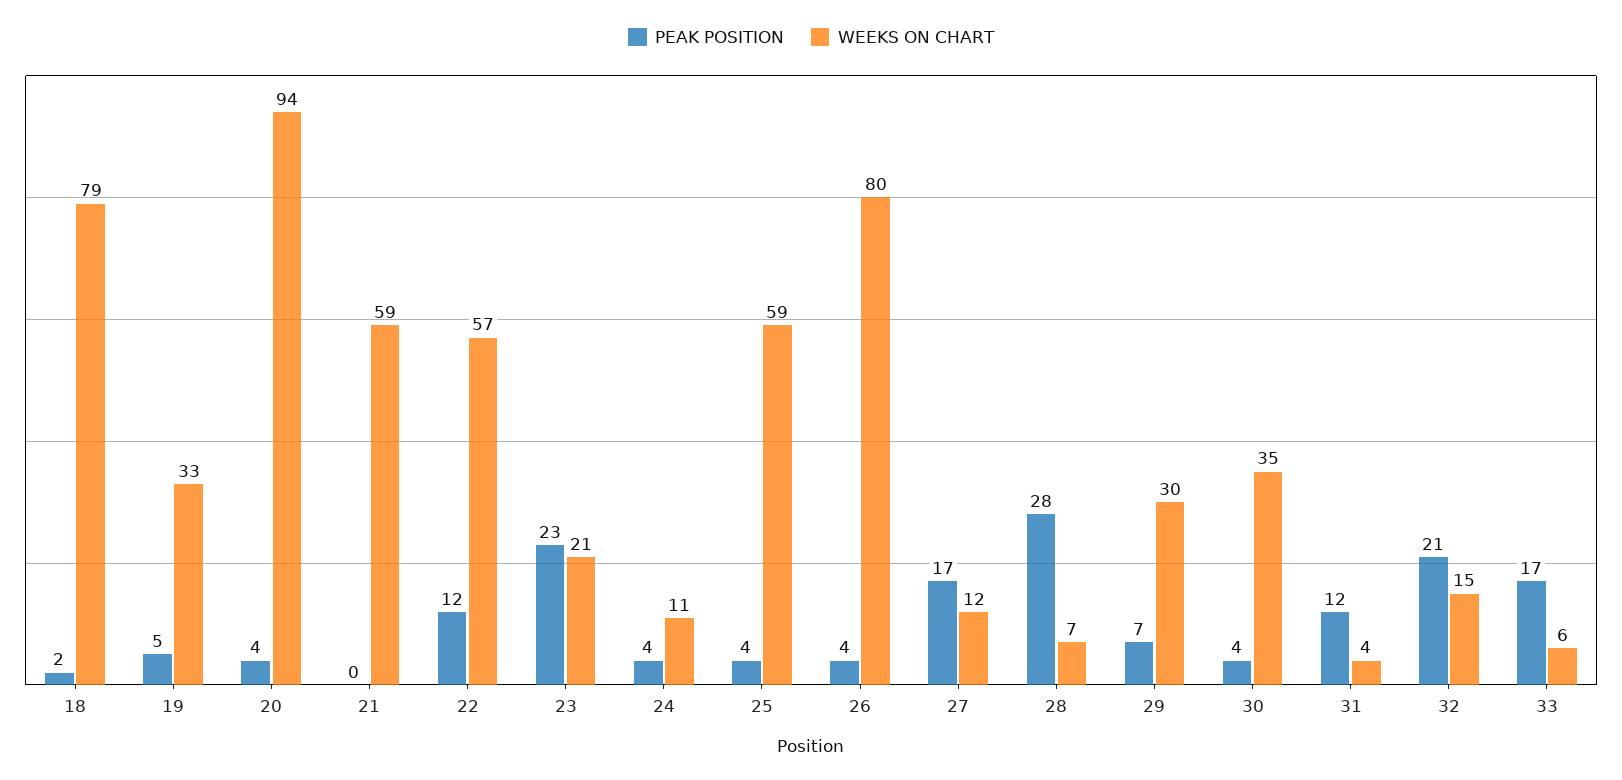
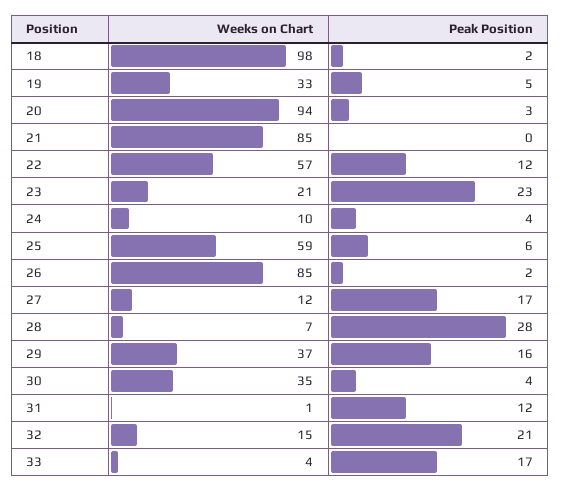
WEEKS ON CHART, 18: 79 -> 98
PEAK POSITION, 20: 4 -> 3
WEEKS ON CHART, 21: 59 -> 85
WEEKS ON CHART, 24: 11 -> 10
PEAK POSITION, 25: 4 -> 6
PEAK POSITION, 26: 4 -> 2
WEEKS ON CHART, 26: 80 -> 85
PEAK POSITION, 29: 7 -> 16
WEEKS ON CHART, 29: 30 -> 37
WEEKS ON CHART, 31: 4 -> 1
WEEKS ON CHART, 33: 6 -> 4

